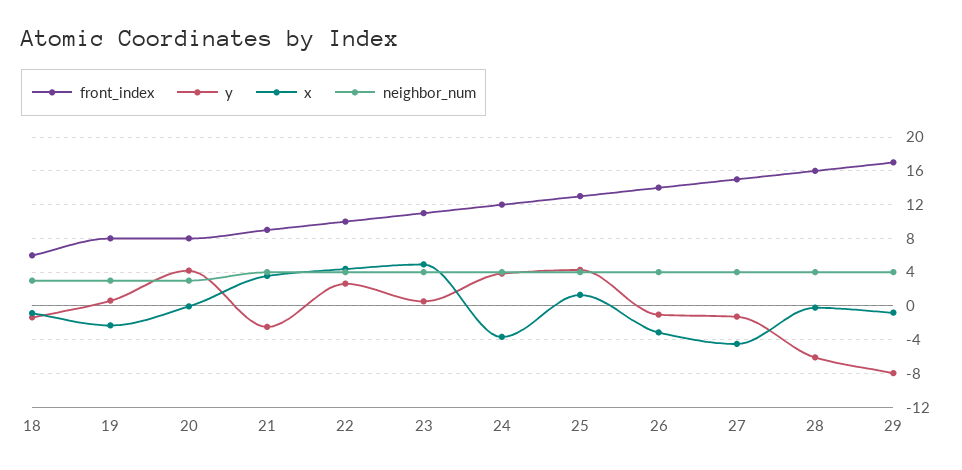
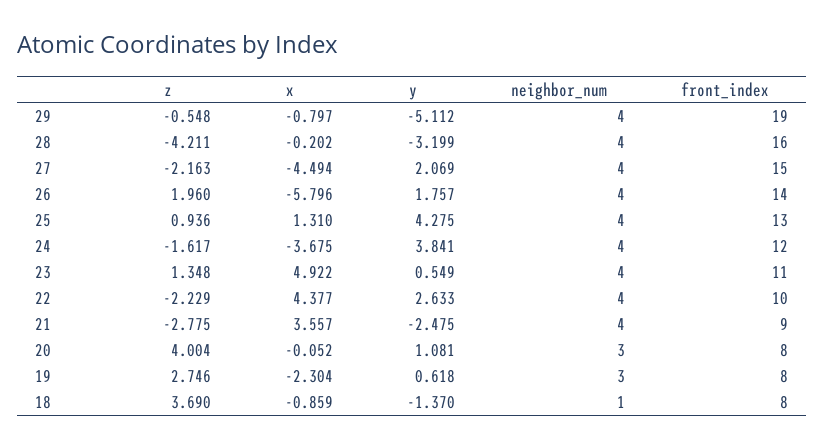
front_index, 18: 6 -> 8
neighbor_num, 18: 3 -> 1
y, 20: 4 -> 1.081
y, 26: -1 -> 1.757
x, 26: -3 -> -5.796
y, 27: -1 -> 2.069
y, 28: -6 -> -3.199
front_index, 29: 17 -> 19
y, 29: -8 -> -5.112
z, 29: none -> -0.548
z, 28: none -> -4.211
z, 27: none -> -2.163
z, 26: none -> 1.96
z, 25: none -> 0.936
z, 24: none -> -1.617
z, 23: none -> 1.348
z, 22: none -> -2.229
z, 21: none -> -2.775
z, 20: none -> 4.004
z, 19: none -> 2.746
z, 18: none -> 3.69

